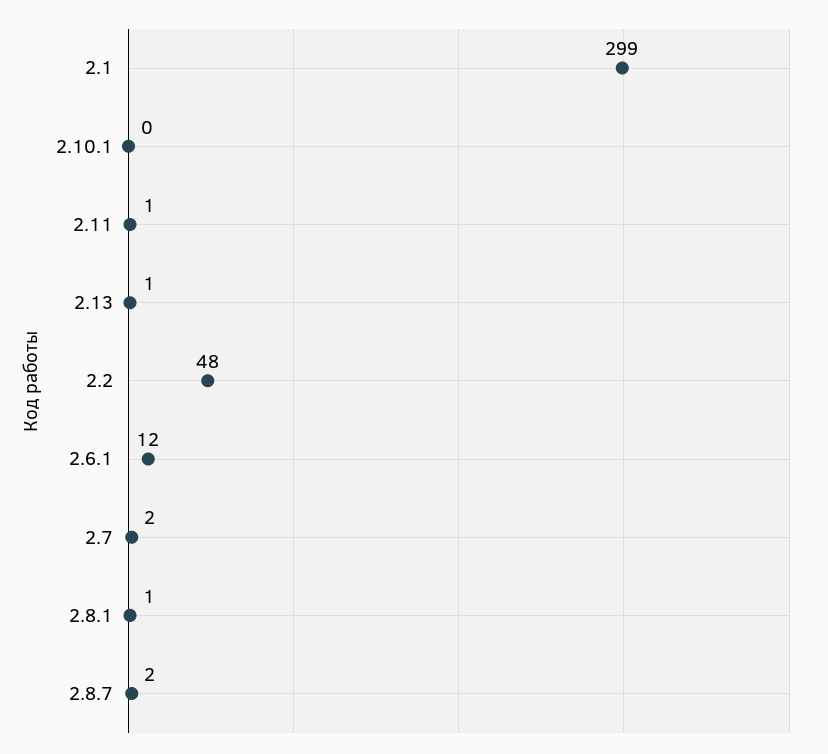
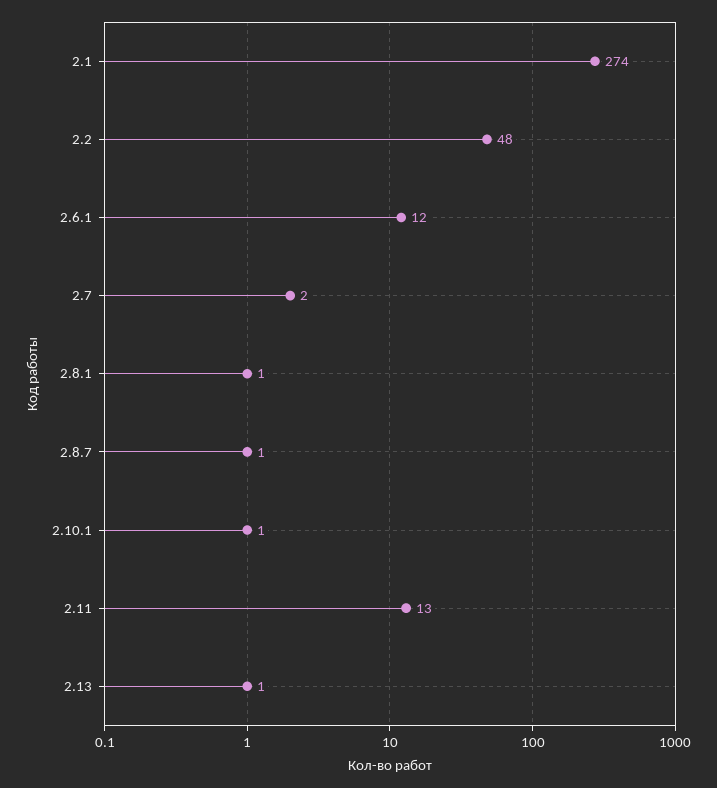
2.1: 299 -> 274
2.10.1: 0 -> 1
2.11: 1 -> 13
2.8.7: 2 -> 1

